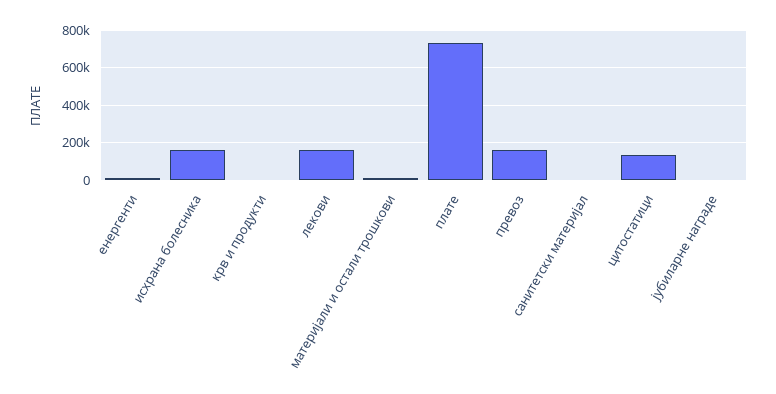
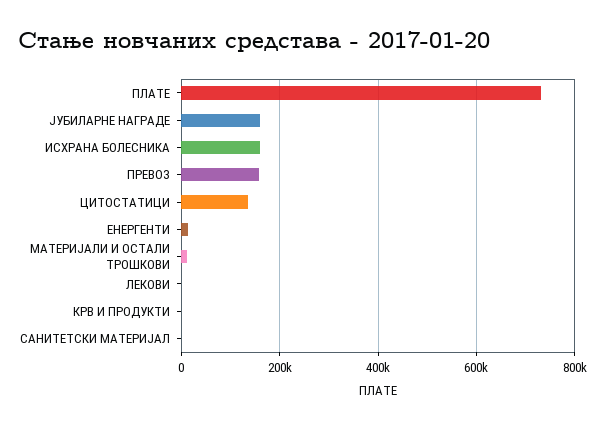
лекови: 150000 -> 0
јубиларне награде: 0 -> 160000

